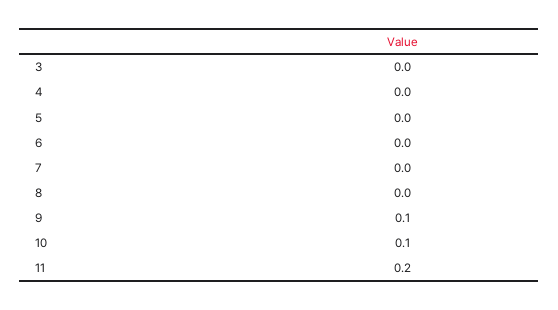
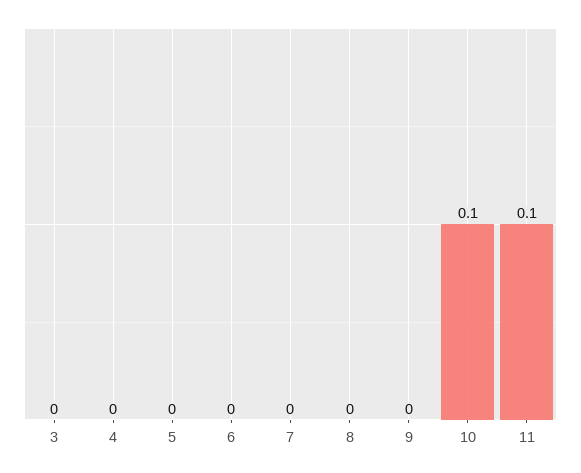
9: 0.1 -> 0
11: 0.2 -> 0.1

